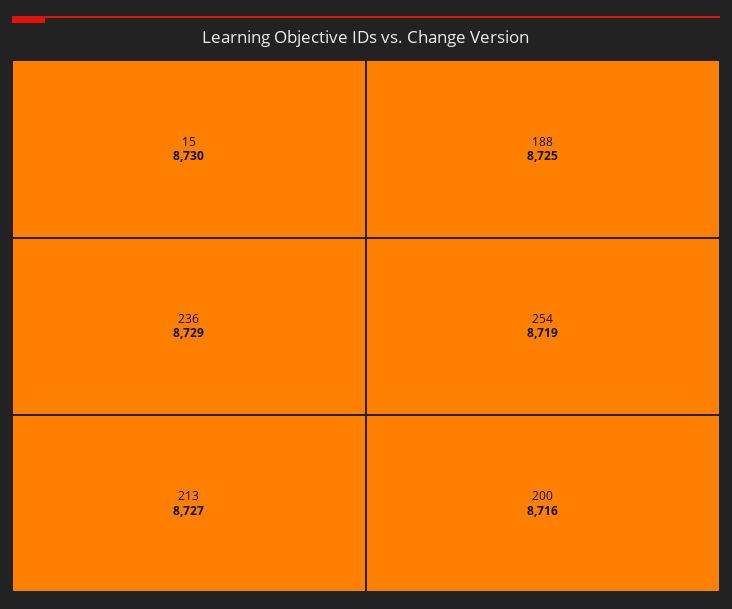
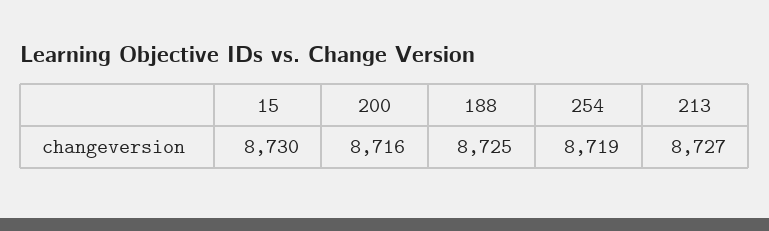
236: 8729 -> none

